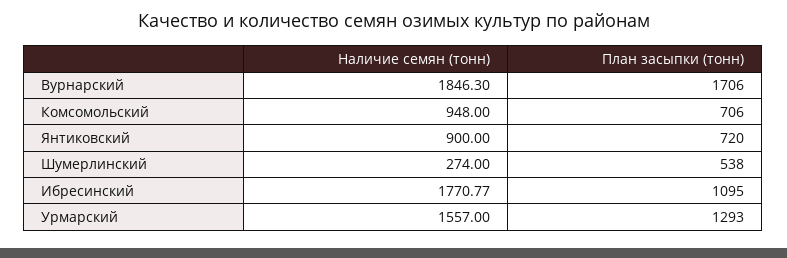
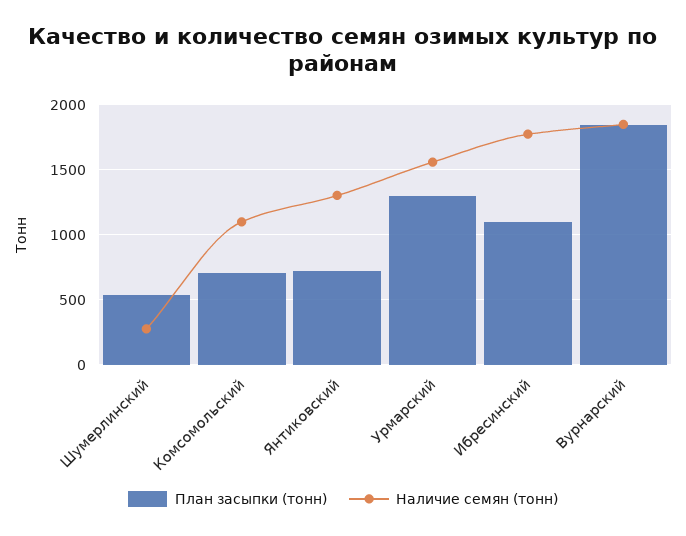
План засыпки (тонн), Вурнарский: 1706 -> 1850
Наличие семян (тонн), Комсомольский: 948 -> 1100
Наличие семян (тонн), Янтиковский: 900 -> 1300

